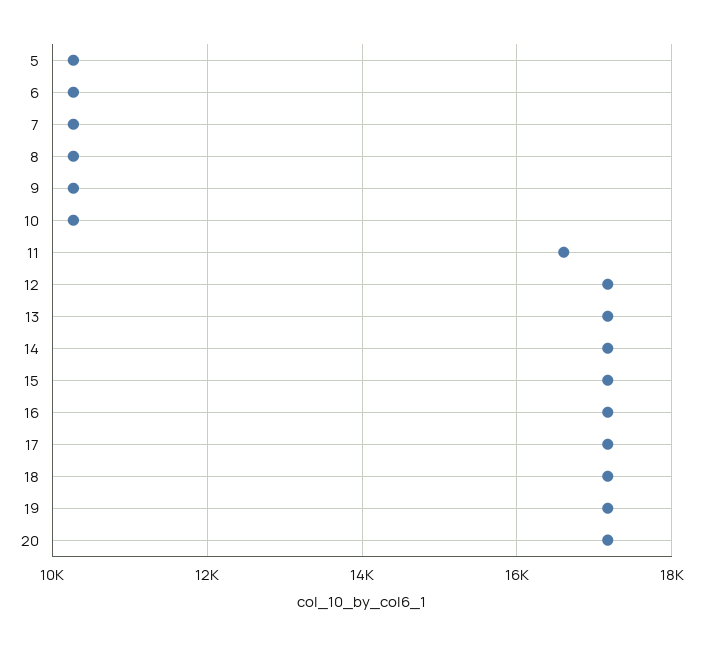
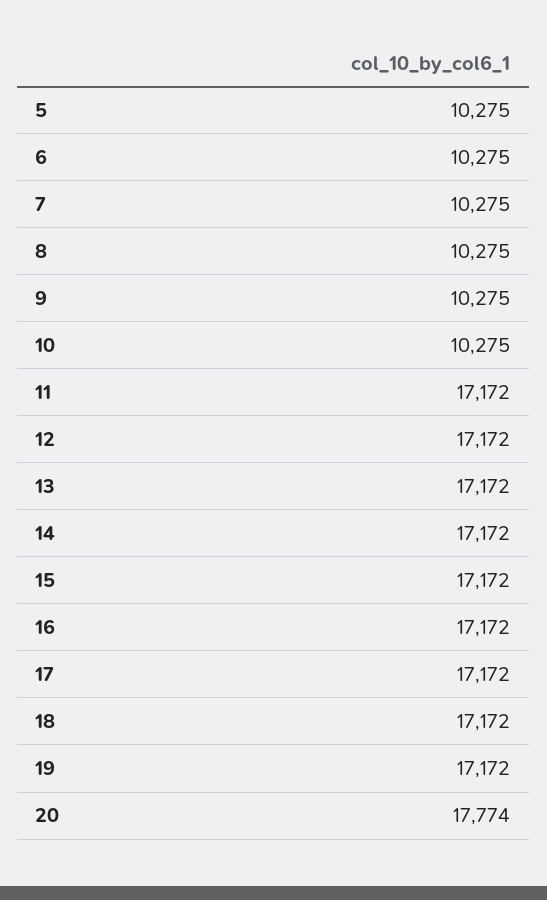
11: 16600 -> 17172
20: 17200 -> 17774

